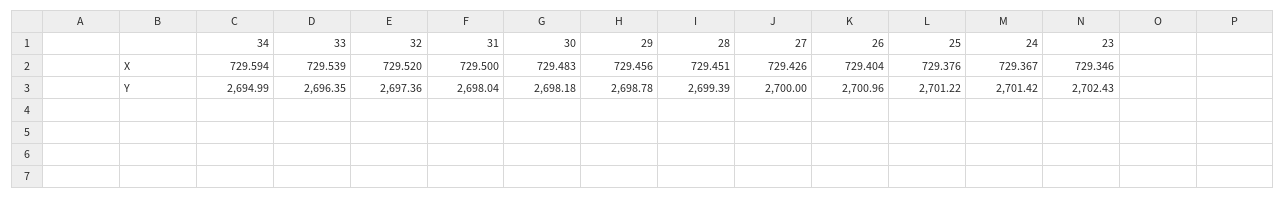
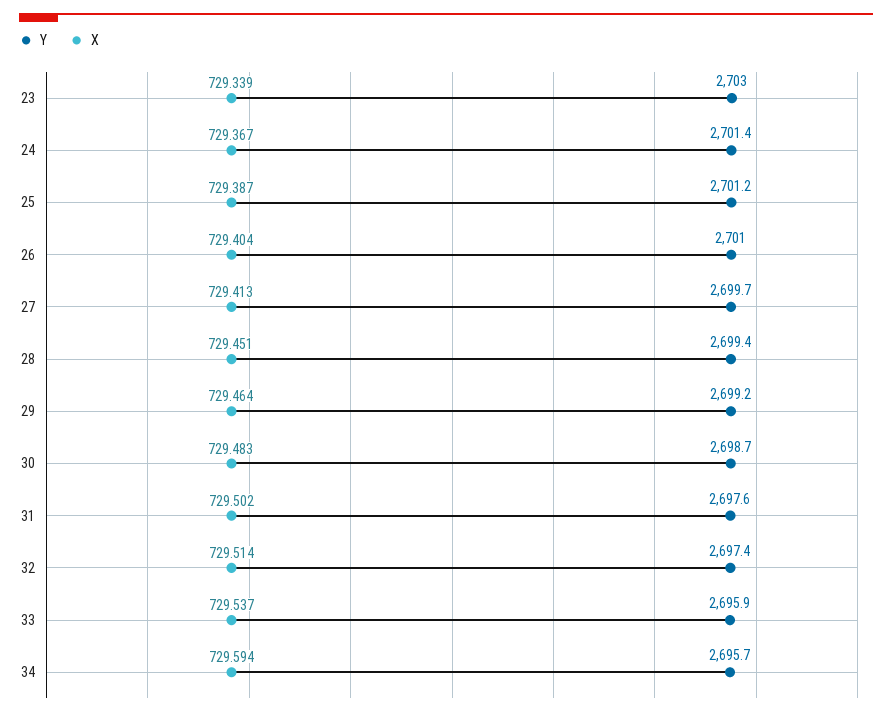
X, 33: 729.539 -> 729.537
X, 32: 729.52 -> 729.514
X, 31: 729.5 -> 729.502
X, 29: 729.456 -> 729.464
X, 27: 729.426 -> 729.413
X, 25: 729.376 -> 729.387
X, 23: 729.346 -> 729.339
Y, 34: 2694.99 -> 2695.7
Y, 33: 2696.35 -> 2695.9
Y, 31: 2698.04 -> 2697.6
Y, 30: 2698.18 -> 2698.7
Y, 29: 2698.78 -> 2699.2
Y, 27: 2700 -> 2699.7
Y, 23: 2702.43 -> 2703

